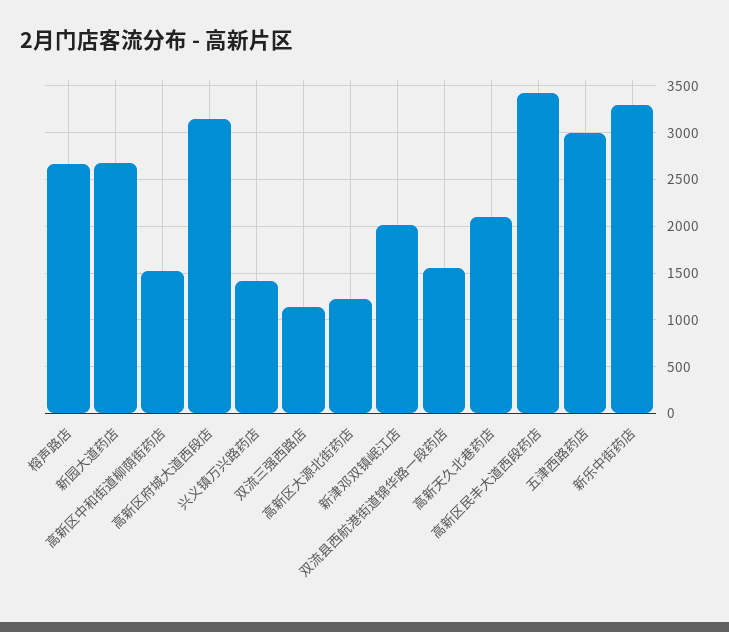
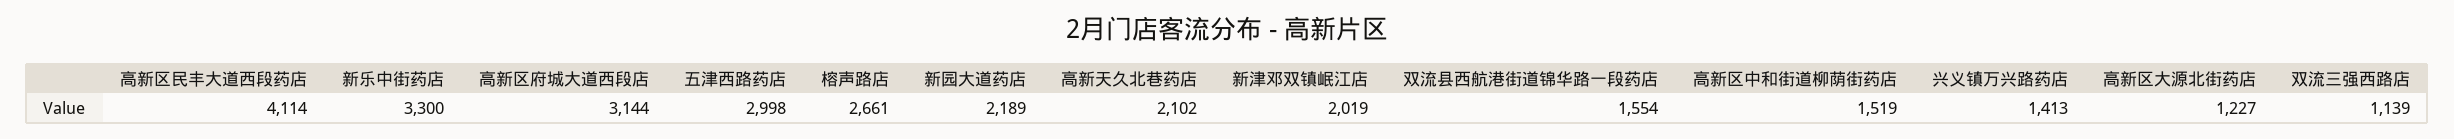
新园大道药店: 2700 -> 2189
高新区民丰大道西段药店: 3400 -> 4114

